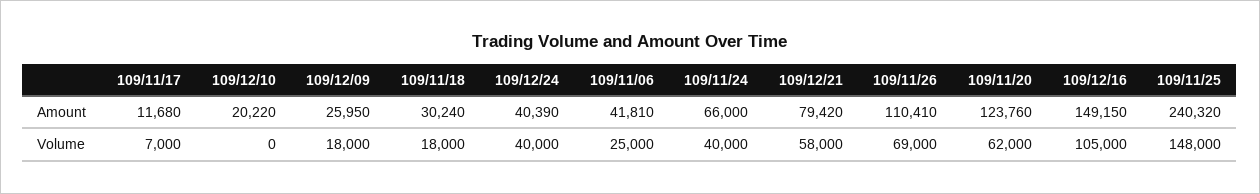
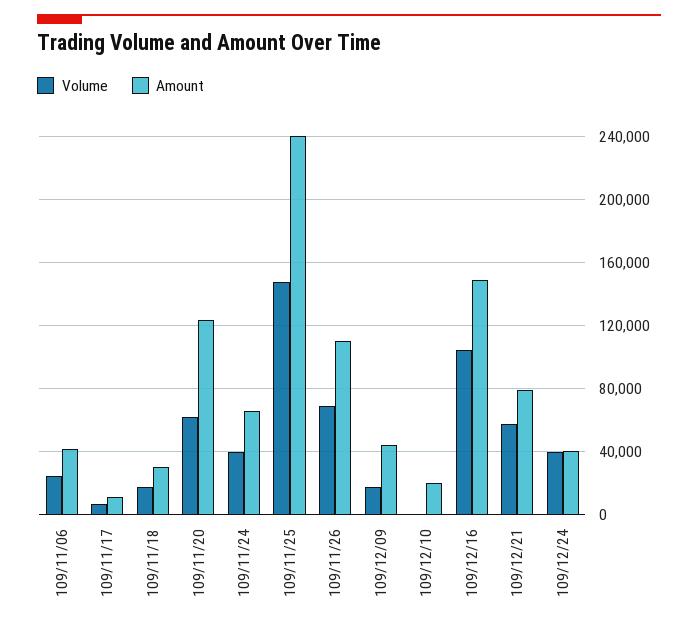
Amount, 109/12/09: 25950 -> 45000

